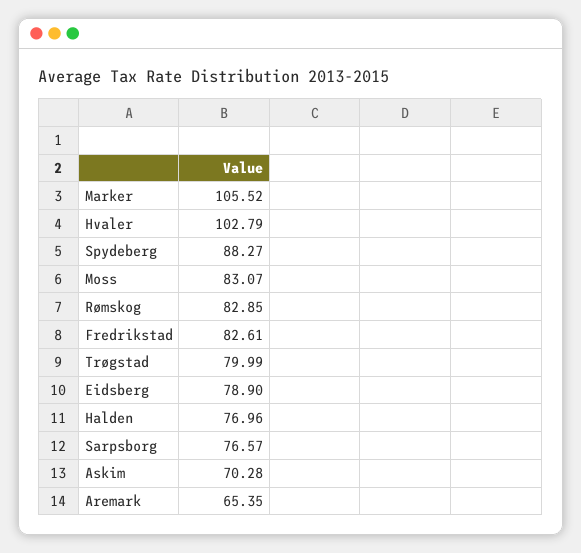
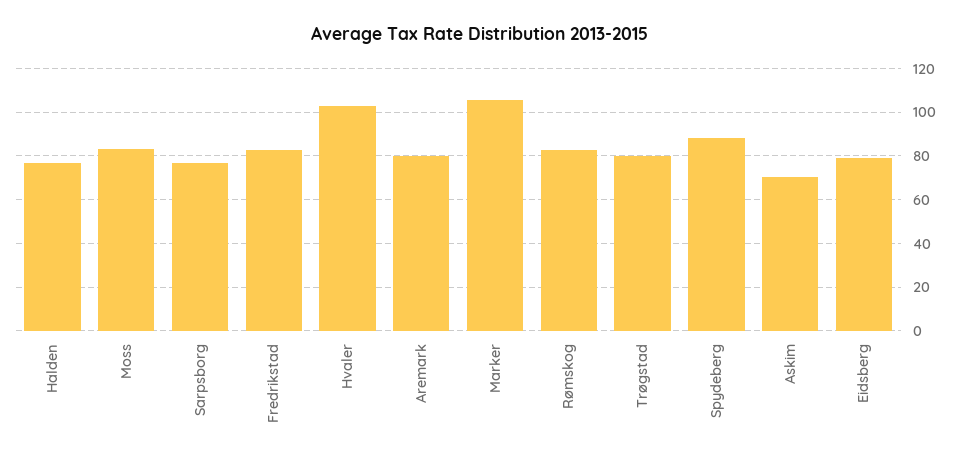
Aremark: 65.35 -> 80

